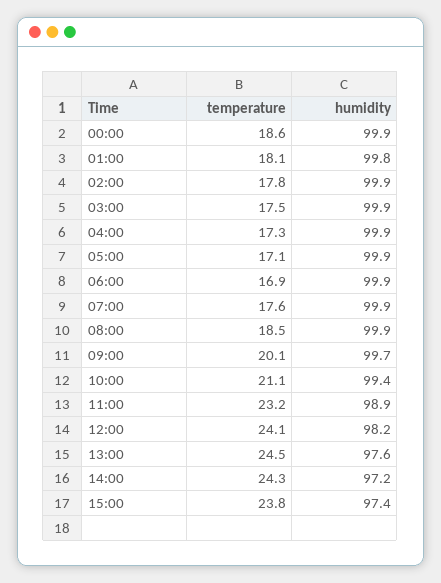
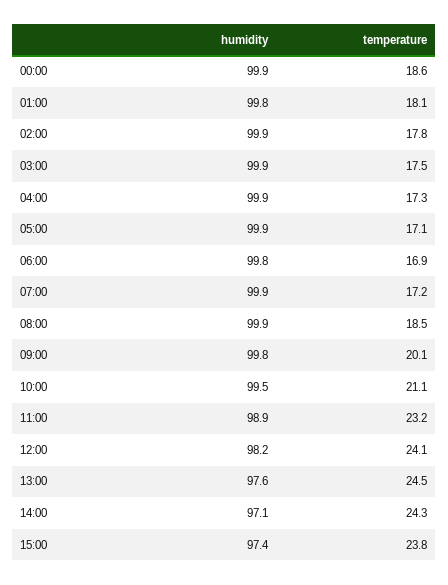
humidity, 06:00: 99.9 -> 99.8
temperature, 07:00: 17.6 -> 17.2
humidity, 09:00: 99.7 -> 99.8
humidity, 10:00: 99.4 -> 99.5
humidity, 14:00: 97.2 -> 97.1

